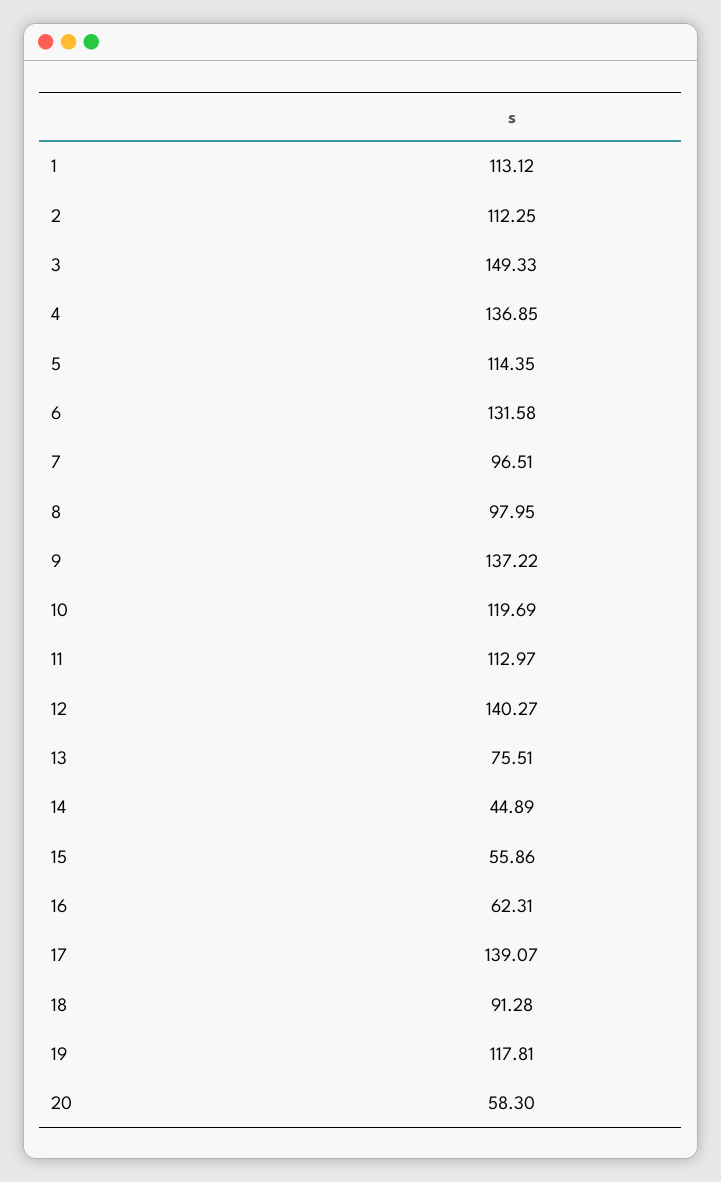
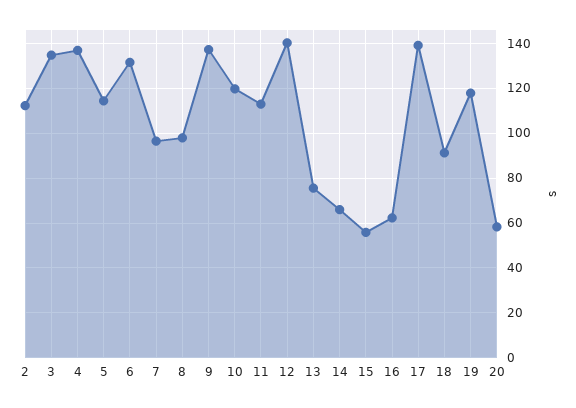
1: 113.12 -> none
3: 149.33 -> 135
14: 44.89 -> 65

